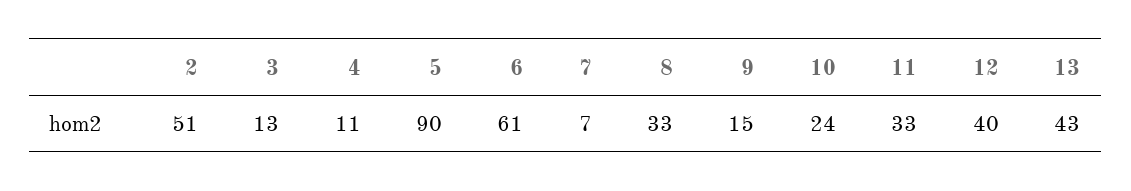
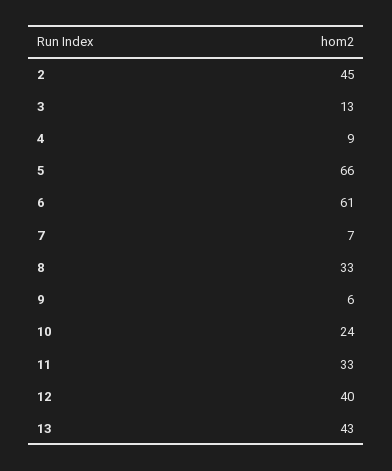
2: 51 -> 45
4: 11 -> 9
5: 90 -> 66
9: 15 -> 6

